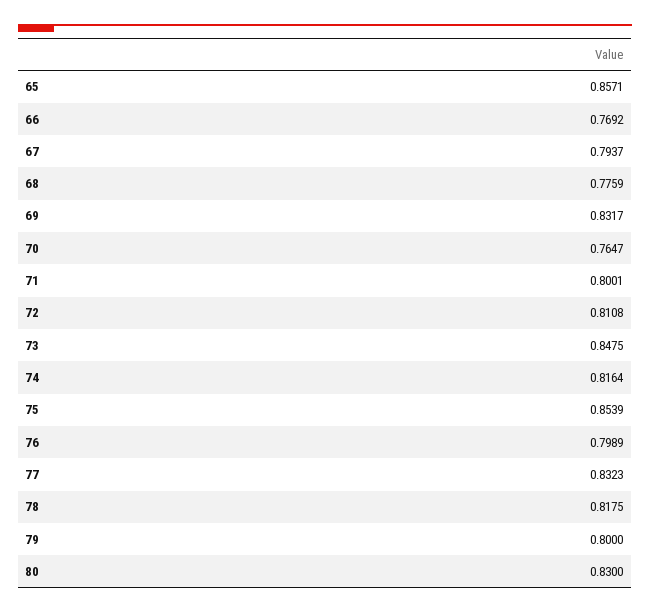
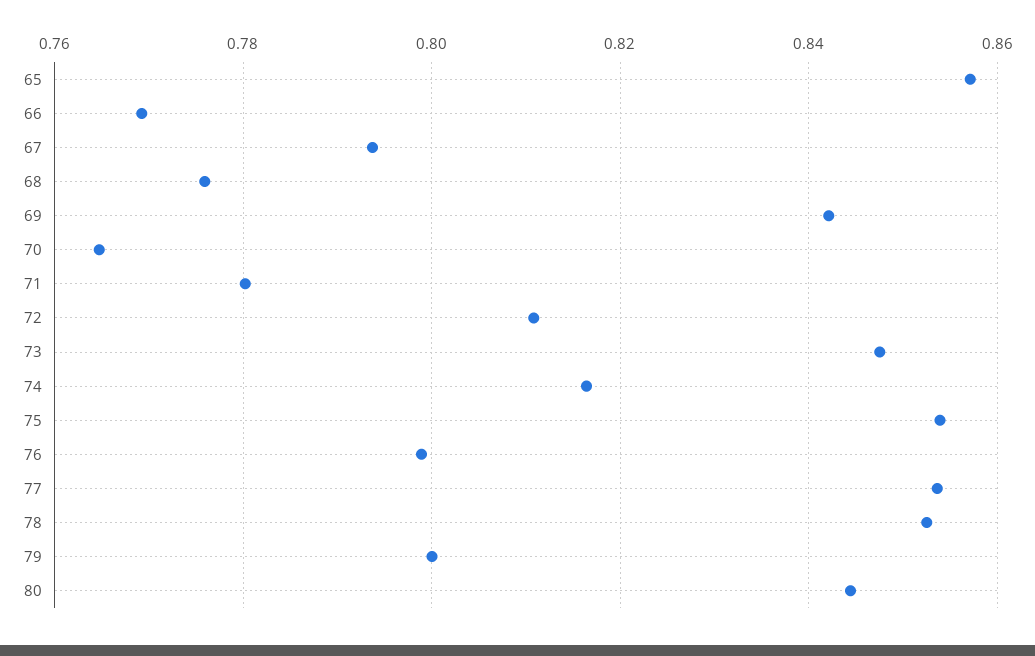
69: 0.8317 -> 0.842
71: 0.8001 -> 0.78
77: 0.8323 -> 0.854
78: 0.8175 -> 0.852
80: 0.83 -> 0.844

